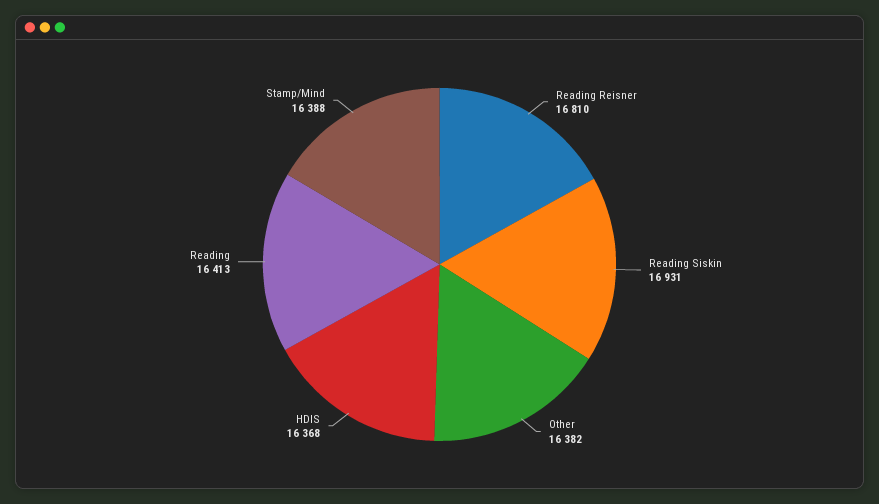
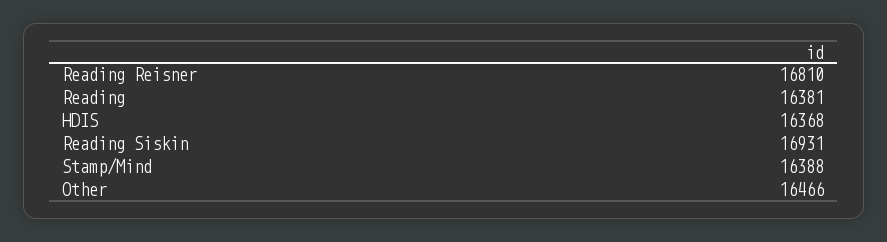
Other: 16382 -> 16466
Reading: 16413 -> 16381

